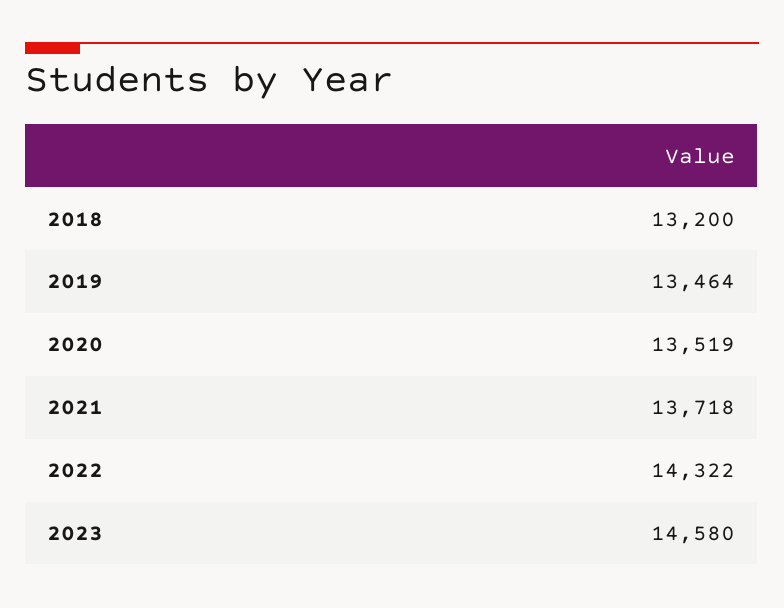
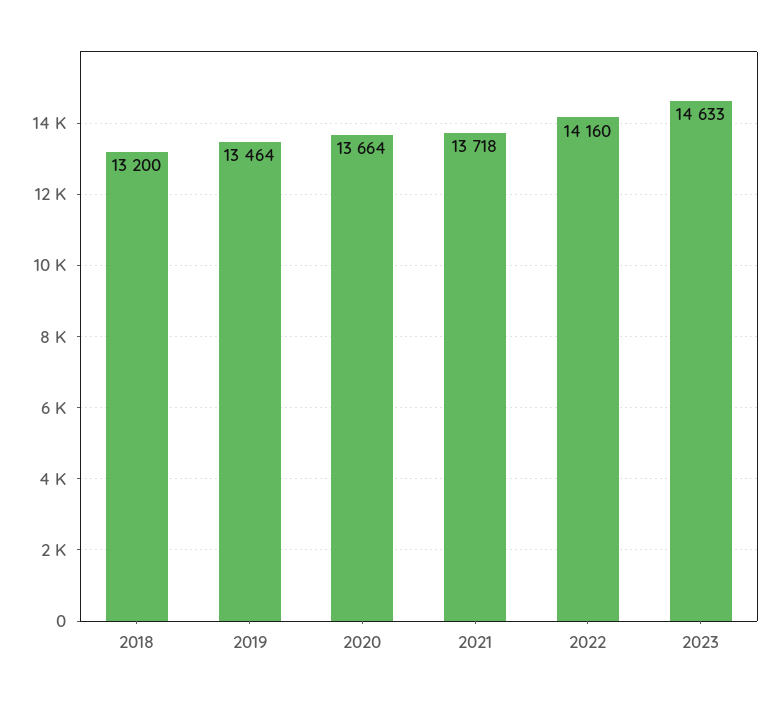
2020: 13519 -> 13664
2022: 14322 -> 14160
2023: 14580 -> 14633

